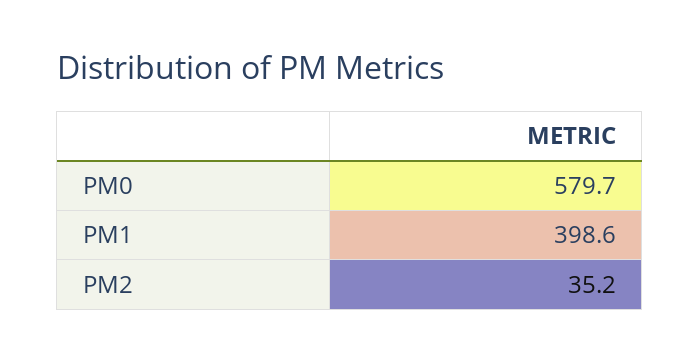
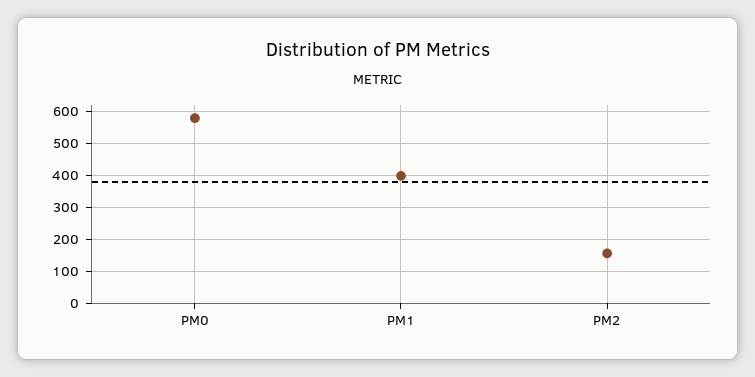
PM2: 35.2 -> 160

